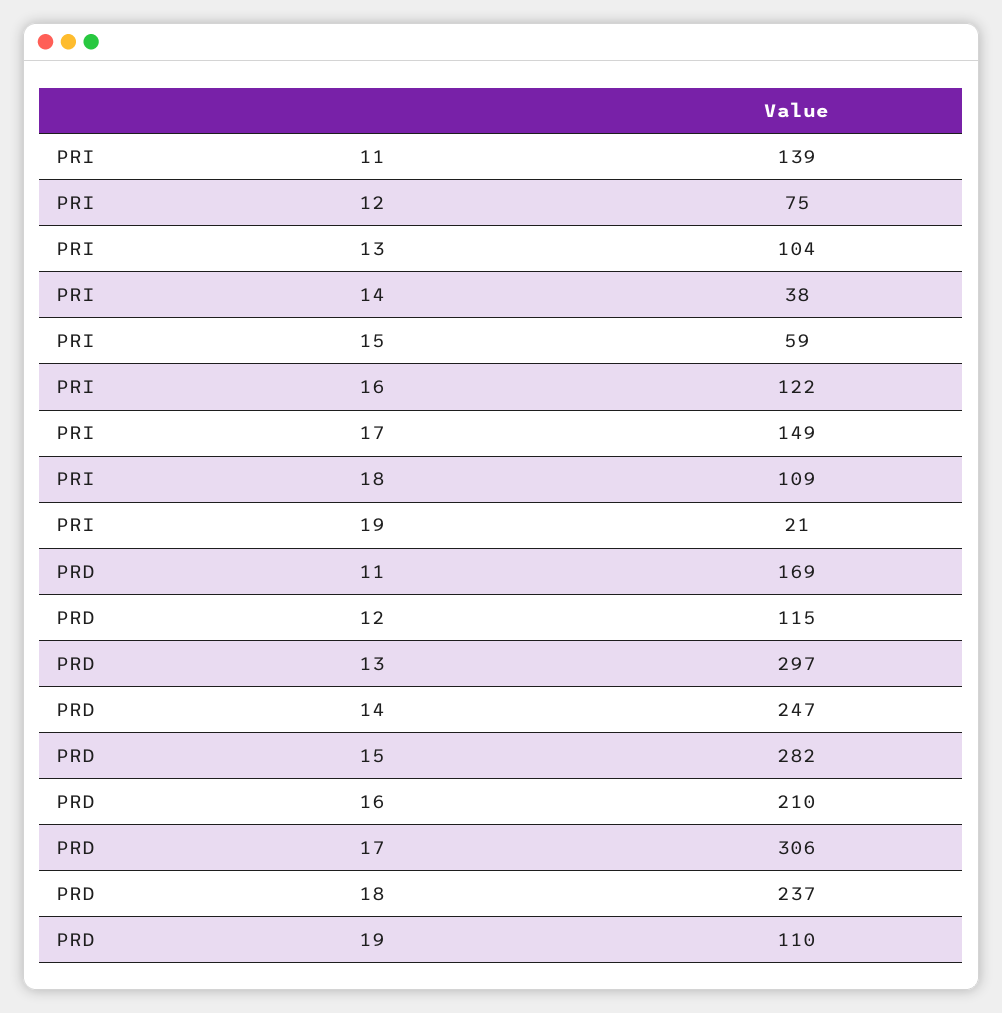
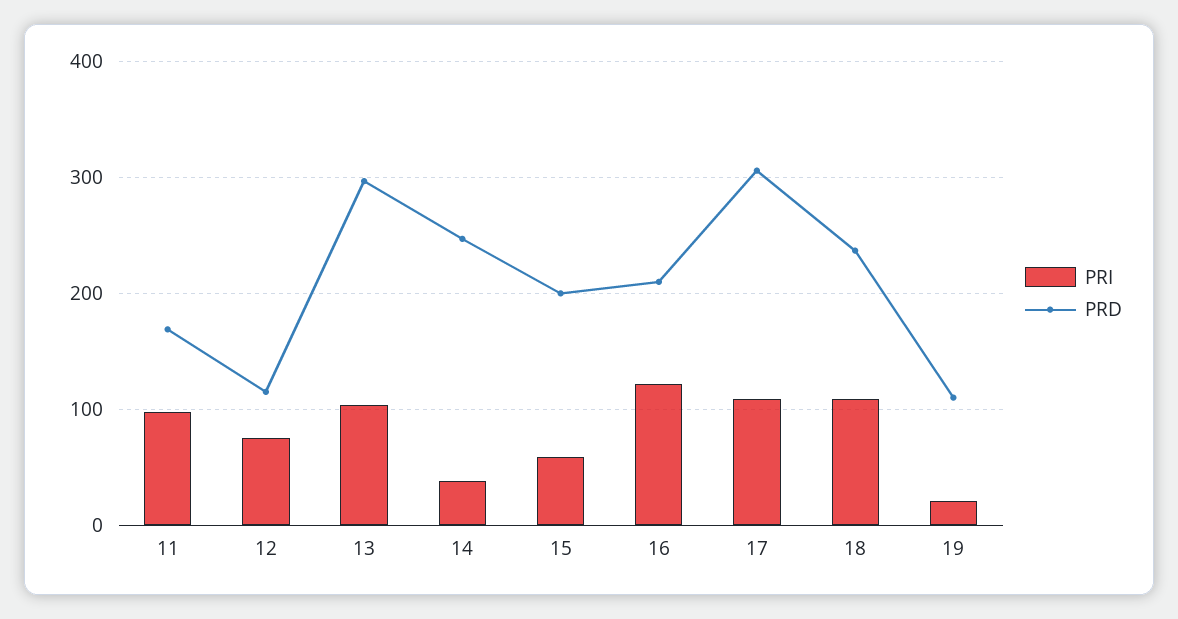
PRI, 11: 139 -> 100
PRI, 17: 149 -> 110
PRD, 15: 282 -> 200

